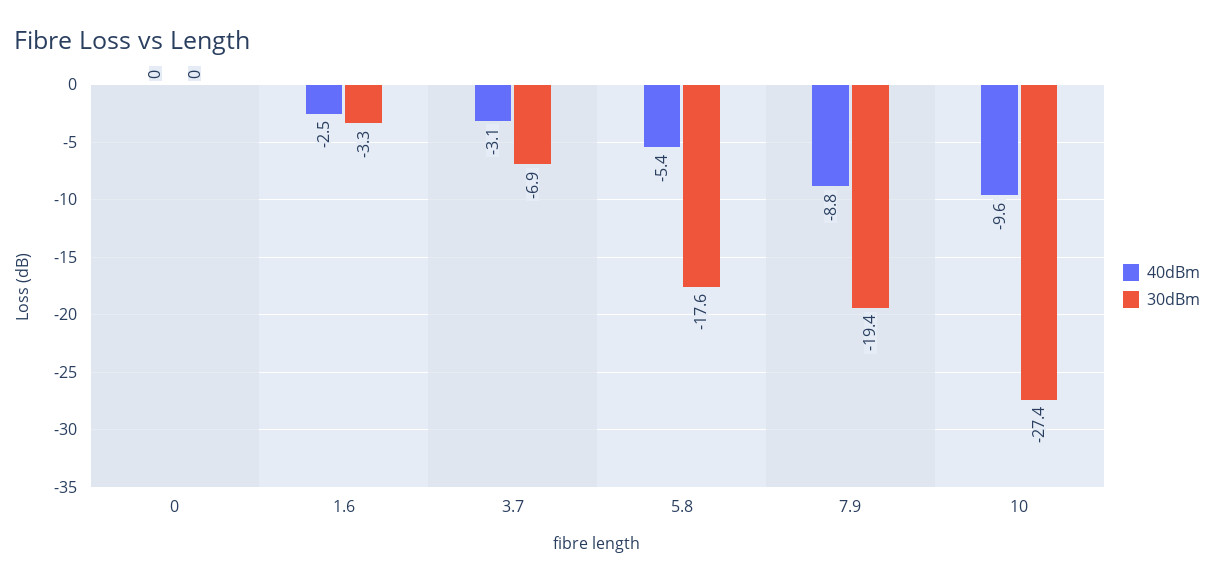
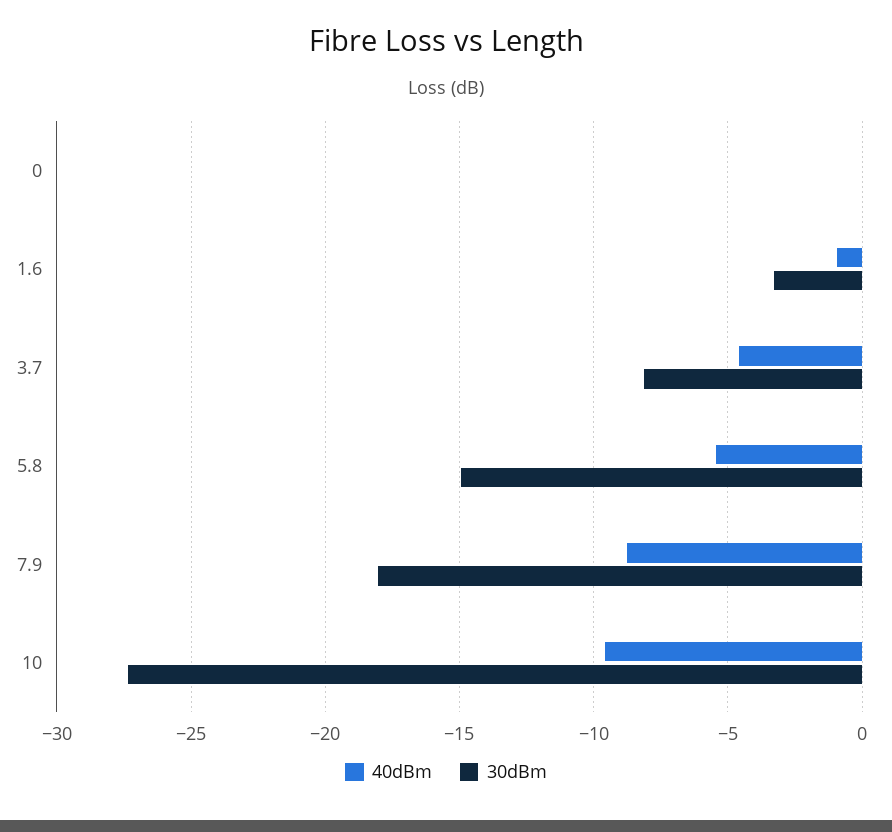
40dBm, 1.6: -2.5 -> -1
40dBm, 3.7: -3.1 -> -4.5
30dBm, 3.7: -6.9 -> -8
30dBm, 5.8: -17.6 -> -15
30dBm, 7.9: -19.4 -> -18

